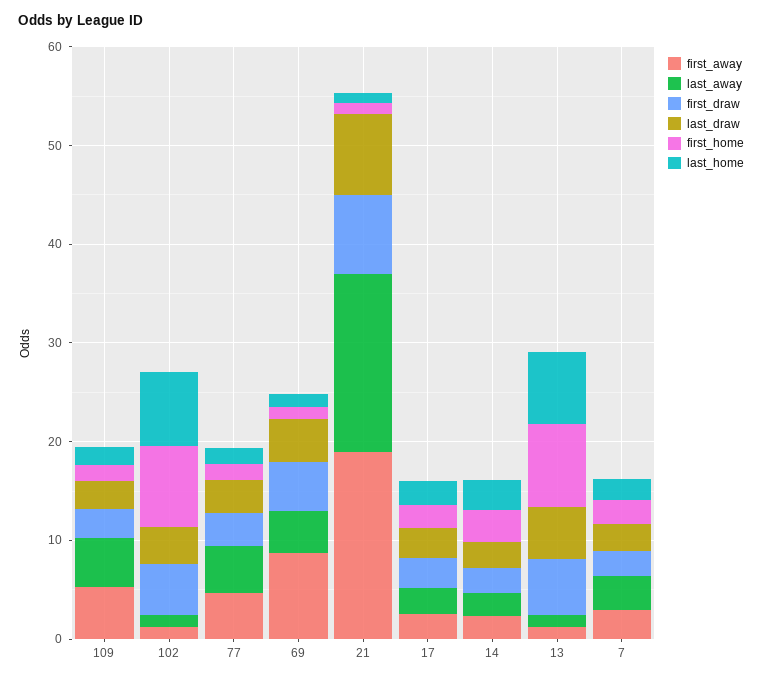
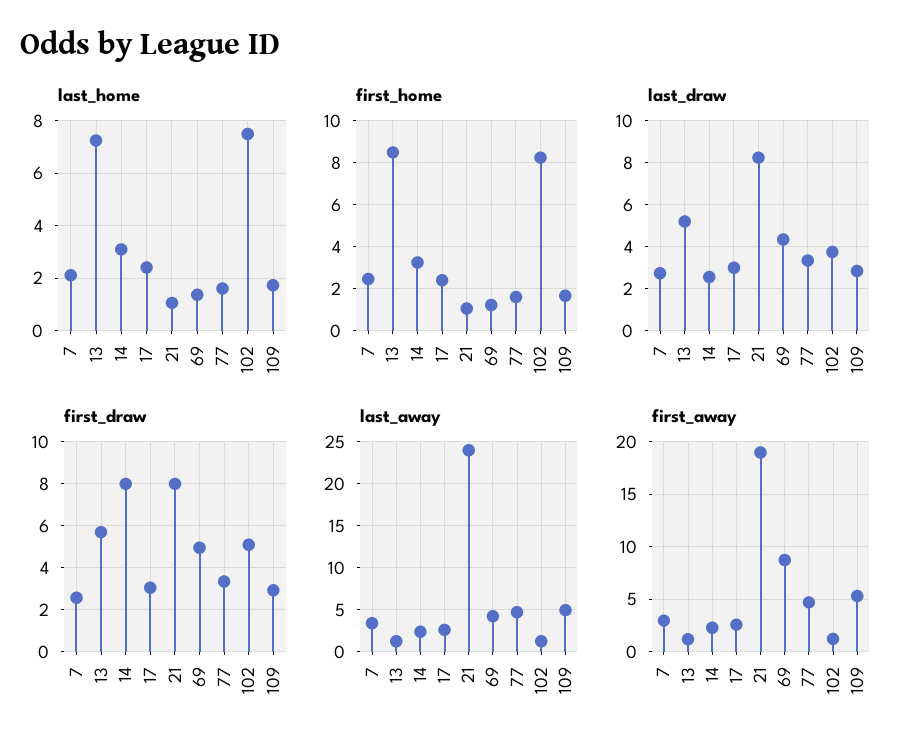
last_away, 21: 18 -> 24
first_draw, 14: 2 -> 8

